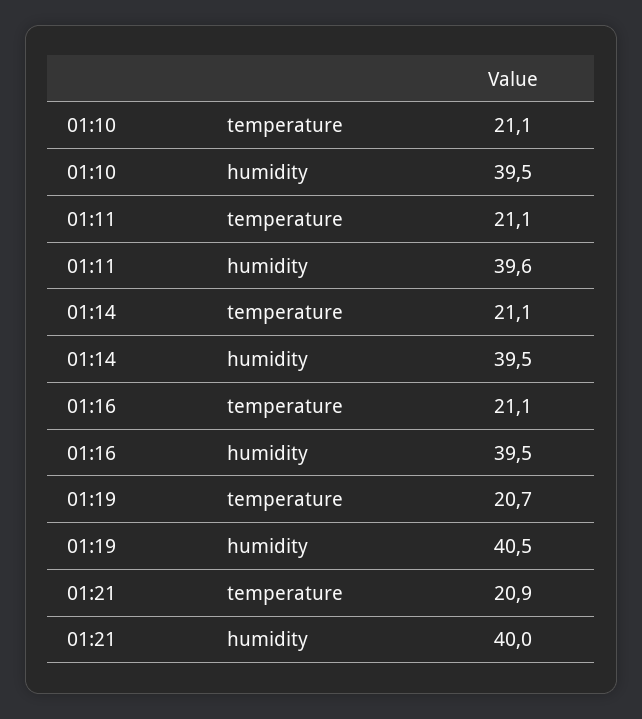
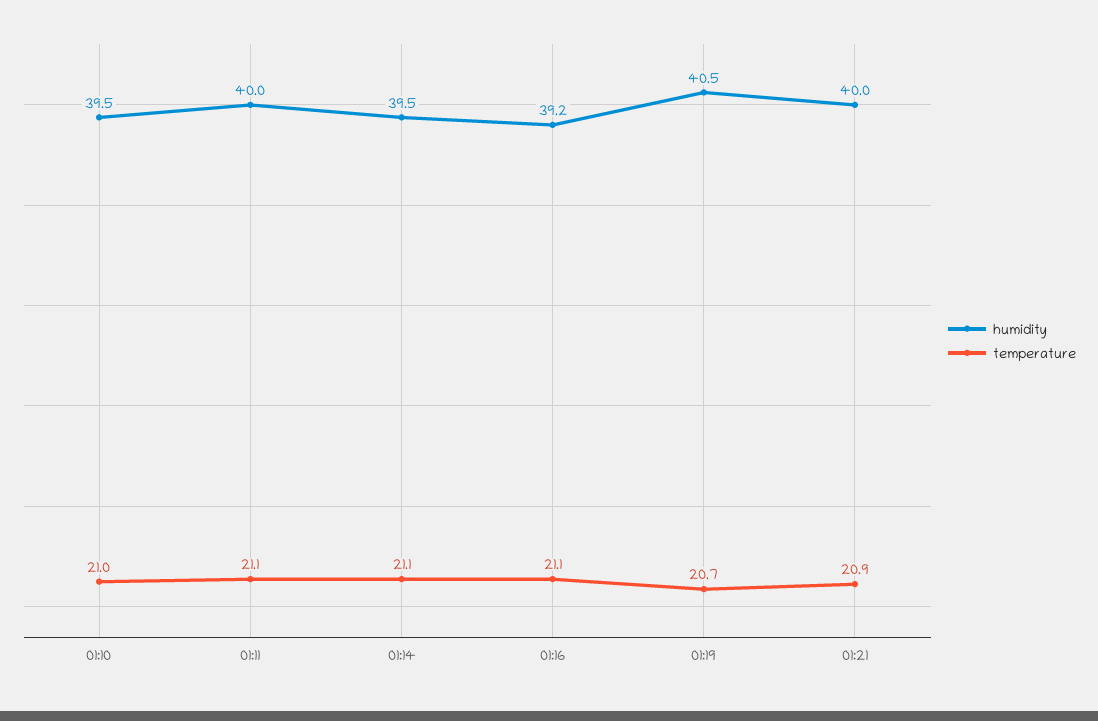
temperature, 01:10: 21.1 -> 21
humidity, 01:11: 39.6 -> 40
humidity, 01:16: 39.5 -> 39.2

